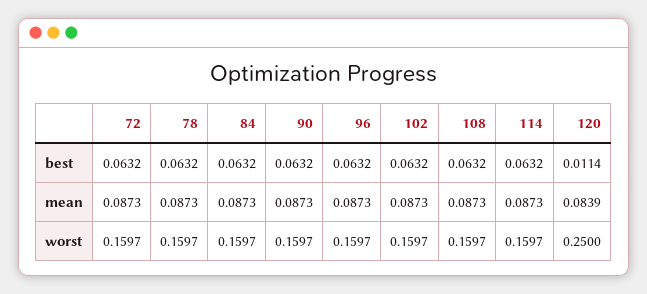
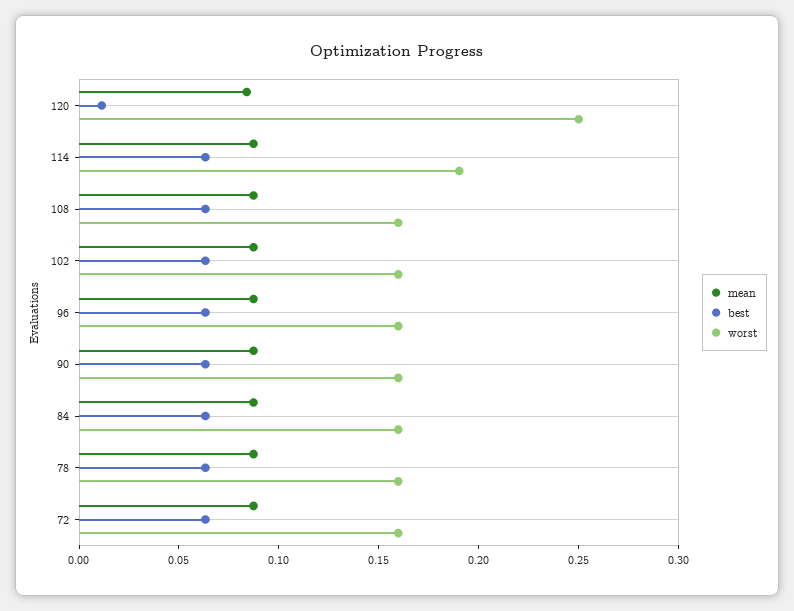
worst, 114: 0.1597 -> 0.19

